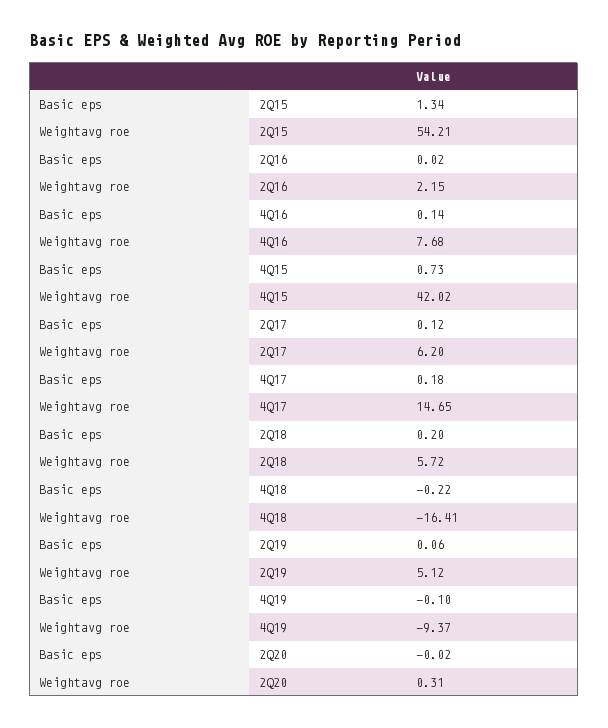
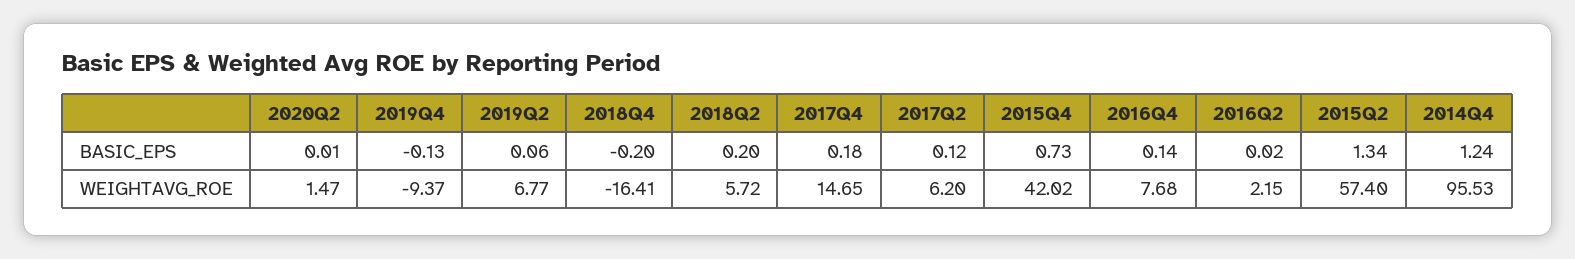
Weightavg roe, 2Q15: 54.21 -> 57.4
Basic eps, 4Q18: -0.22 -> -0.2
Weightavg roe, 2Q19: 5.12 -> 6.77
Basic eps, 4Q19: -0.1 -> -0.13
Basic eps, 2Q20: -0.02 -> 0.01
Weightavg roe, 2Q20: 0.31 -> 1.47
Basic eps, 2014Q4: none -> 1.24
Weightavg roe, 2014Q4: none -> 95.53

